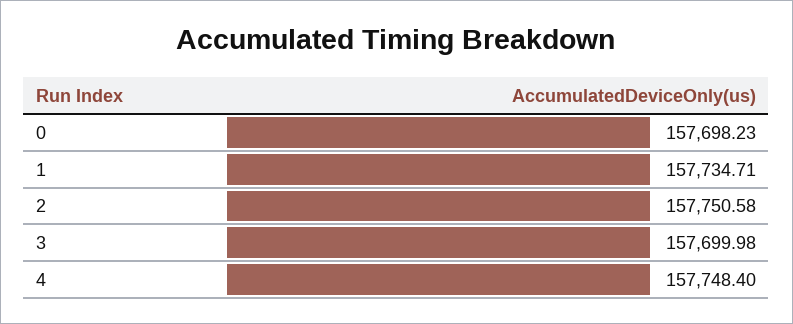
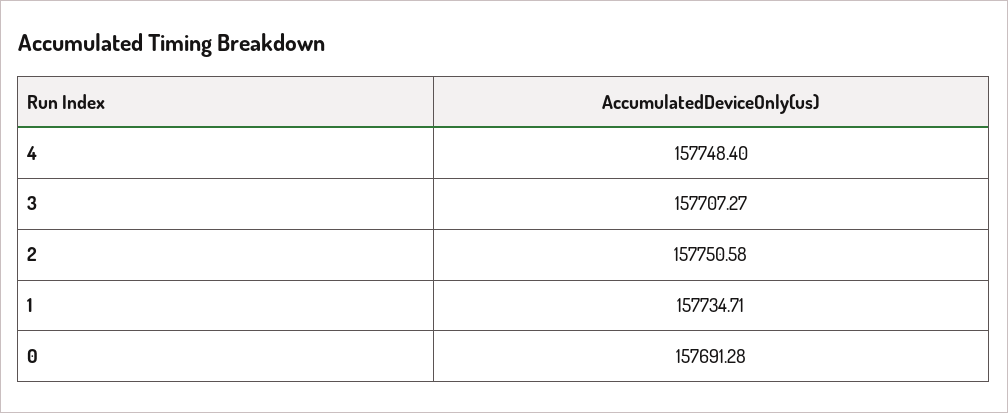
0: 157698.23 -> 157691.28
3: 157699.98 -> 157707.27

